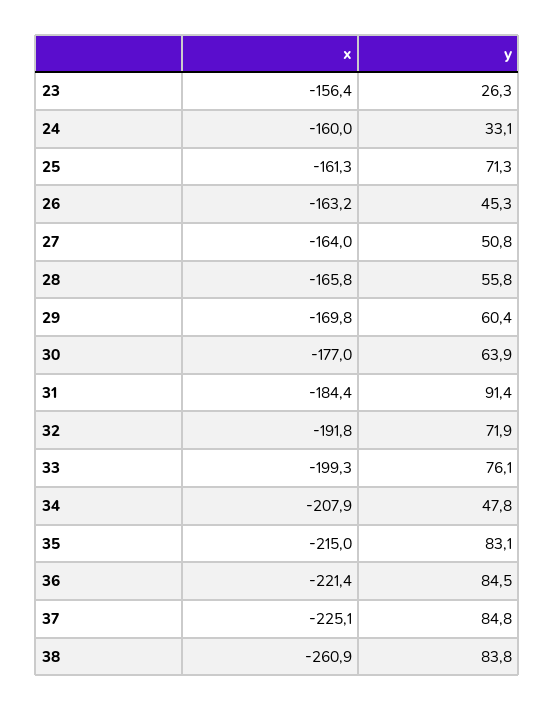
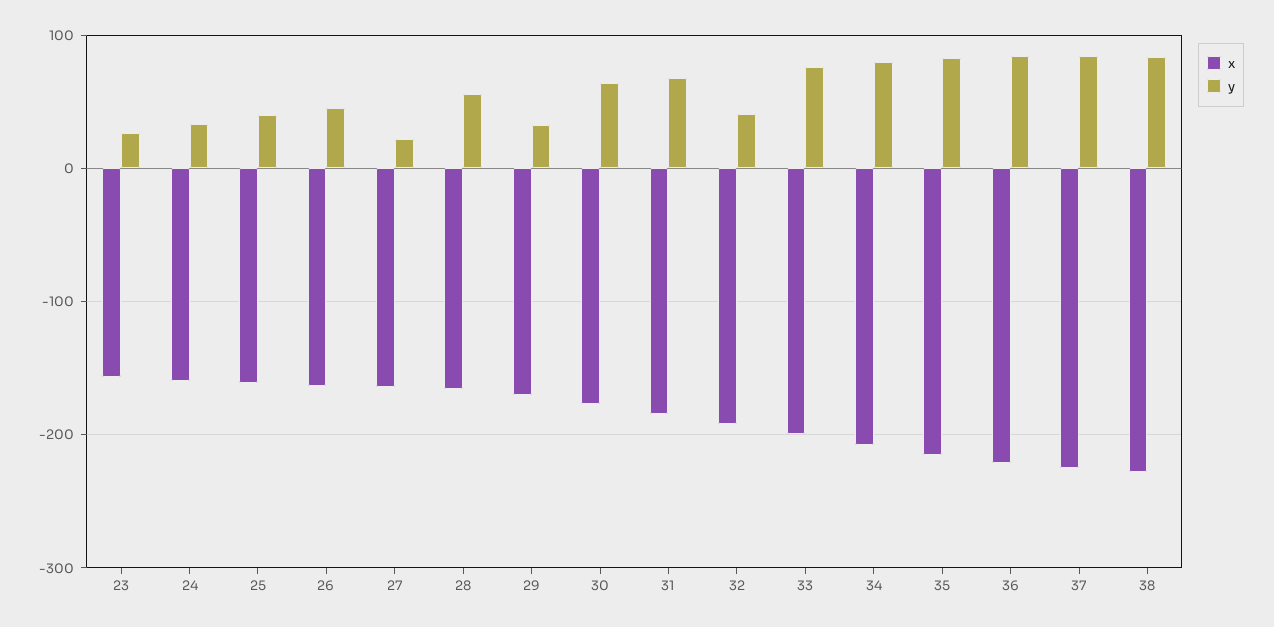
y, 25: 71.3 -> 40
y, 27: 50.8 -> 20
y, 29: 60.4 -> 30
y, 31: 91.4 -> 70
y, 32: 71.9 -> 40
y, 34: 47.8 -> 80
x, 38: -260.9 -> -230

